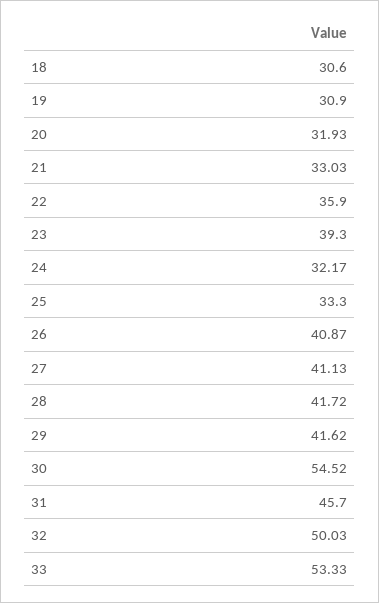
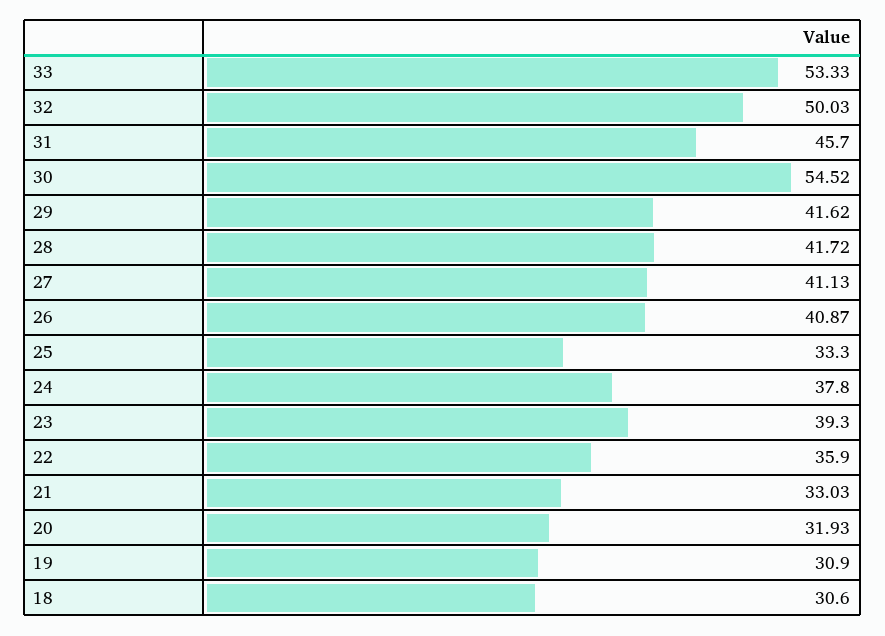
24: 32.17 -> 37.8

